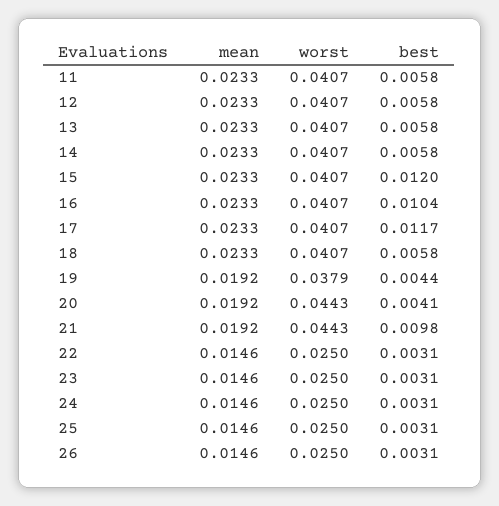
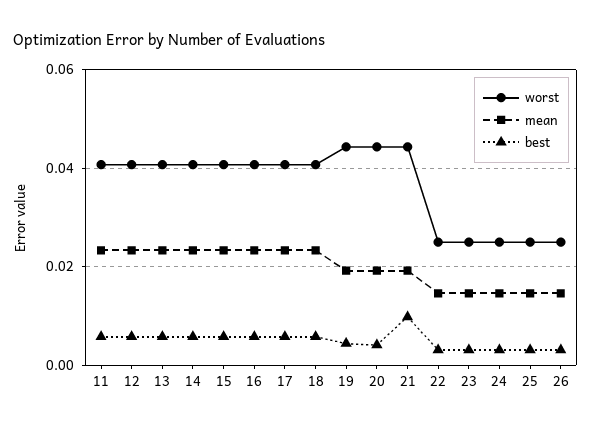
best, 15: 0.012 -> 0.006
best, 16: 0.0104 -> 0.006
best, 17: 0.0117 -> 0.006
worst, 19: 0.0379 -> 0.044

